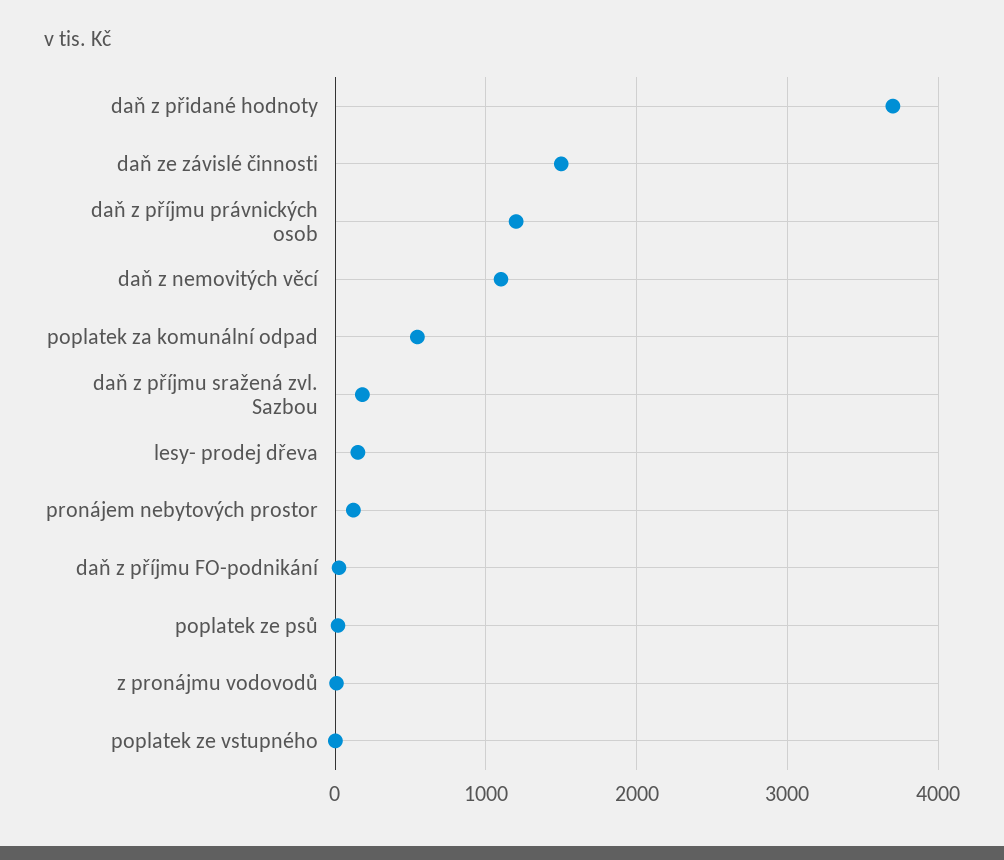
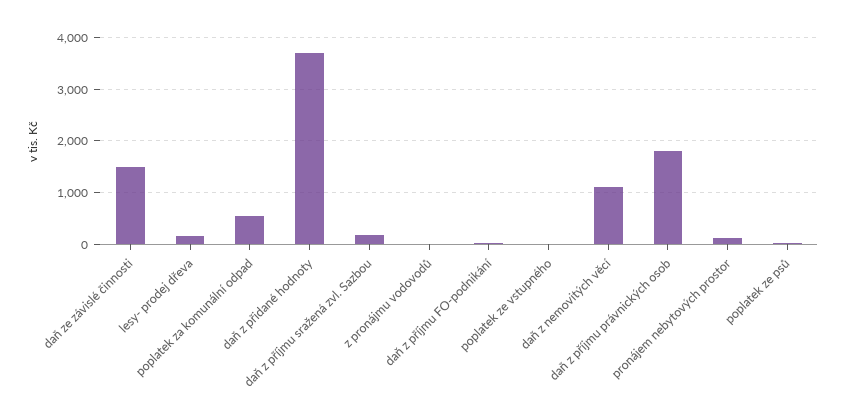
daň z příjmu právnických osob: 1200 -> 1800

